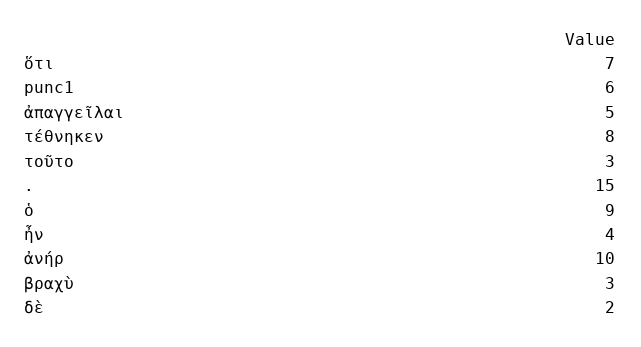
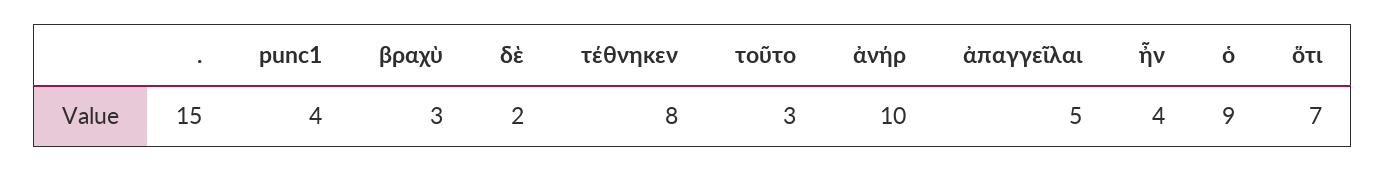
punc1: 6 -> 4

